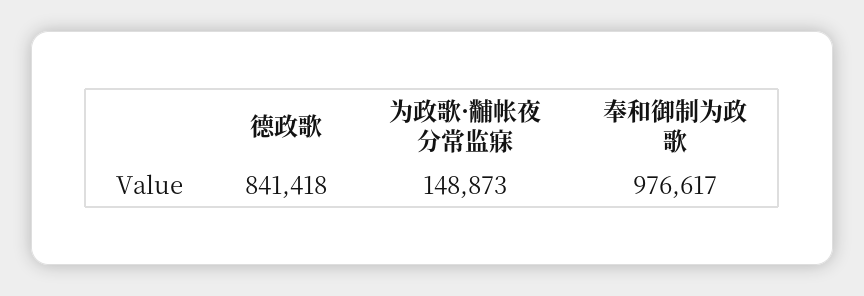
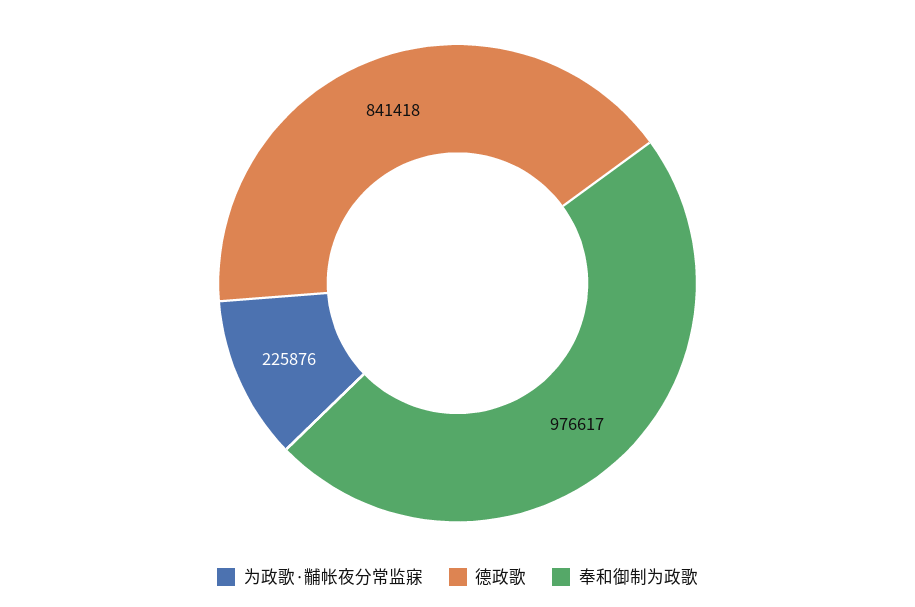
为政歌·黼帐夜分常监寐: 148873 -> 225876

